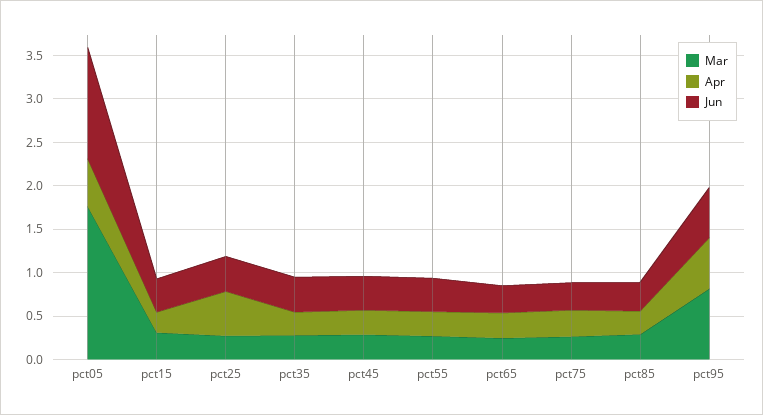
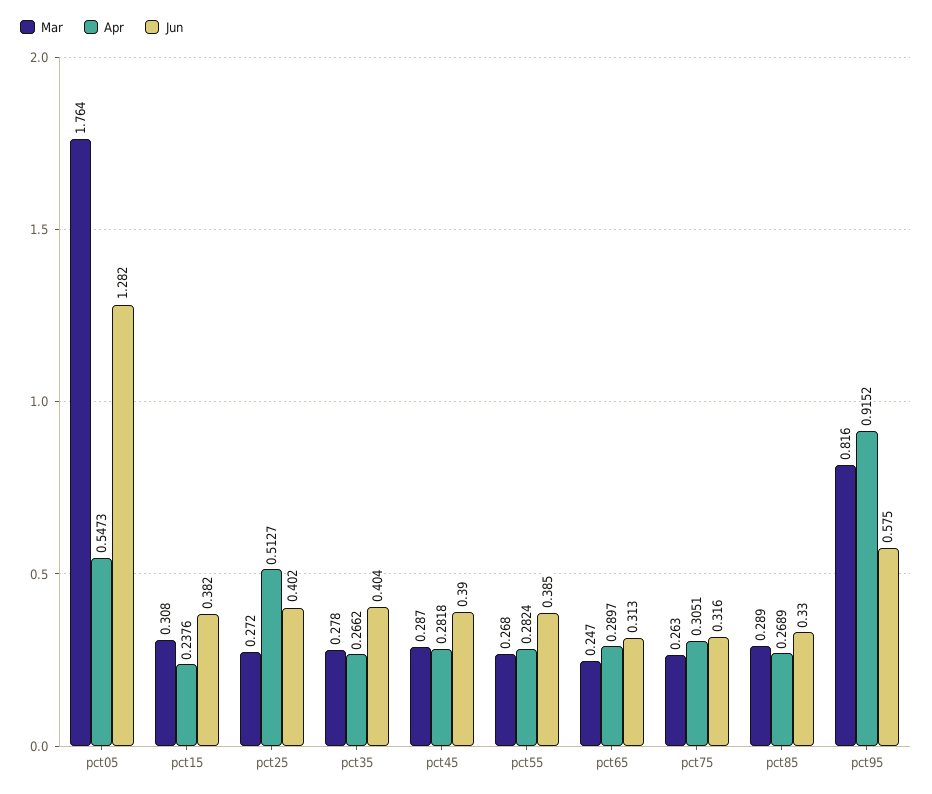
Apr, pct95: 0.6 -> 0.9152

